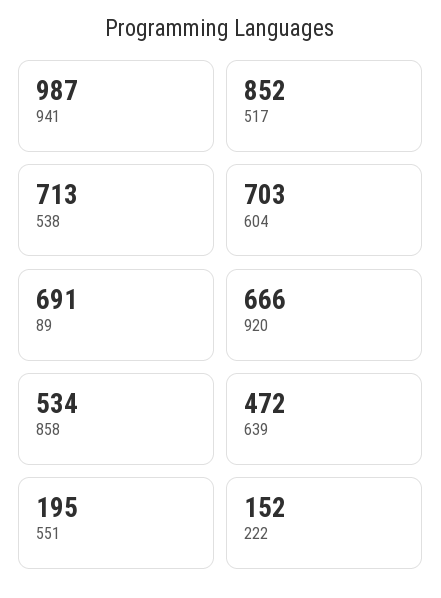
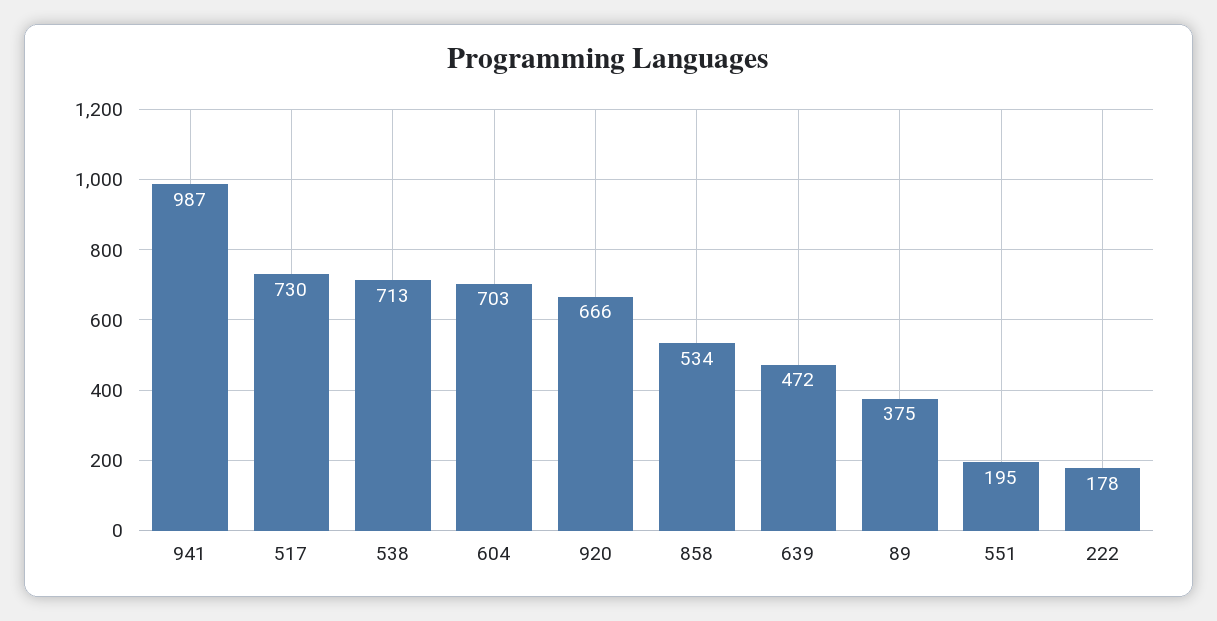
517: 852 -> 730
89: 691 -> 375
222: 152 -> 178

